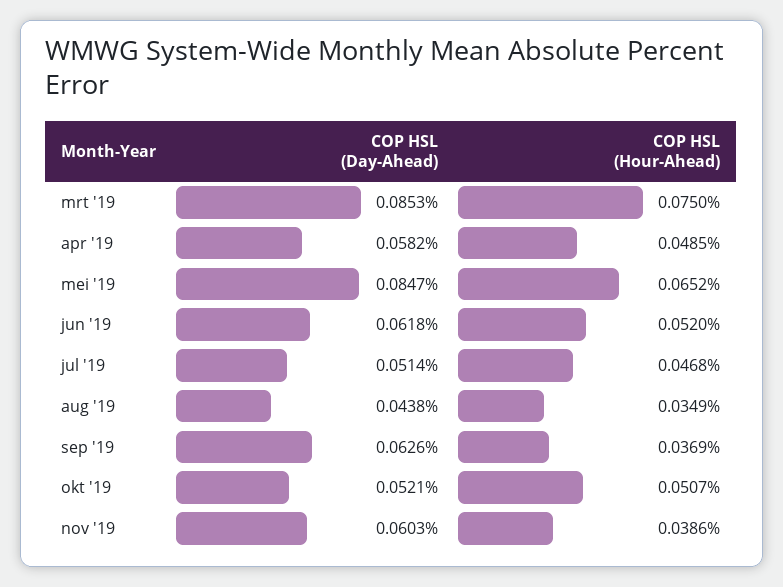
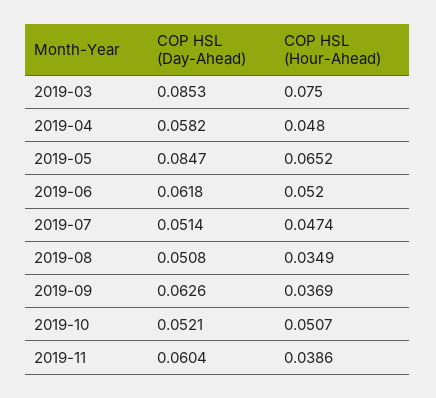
COP HSL (Hour-Ahead), apr '19: 0.0485 -> 0.048
COP HSL (Hour-Ahead), jul '19: 0.0468 -> 0.0474
COP HSL (Day-Ahead), aug '19: 0.0438 -> 0.0508
COP HSL (Day-Ahead), nov '19: 0.0603 -> 0.0604

